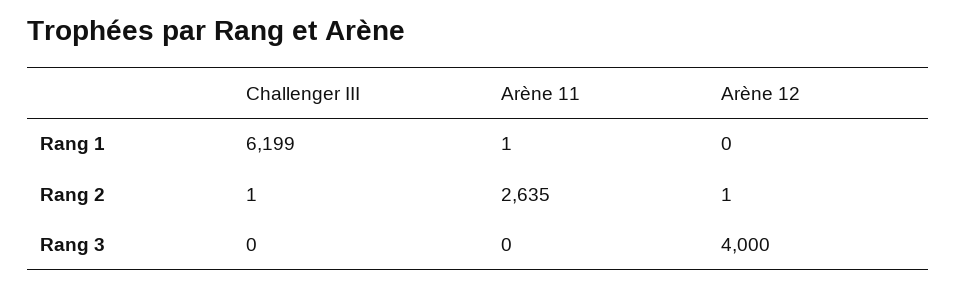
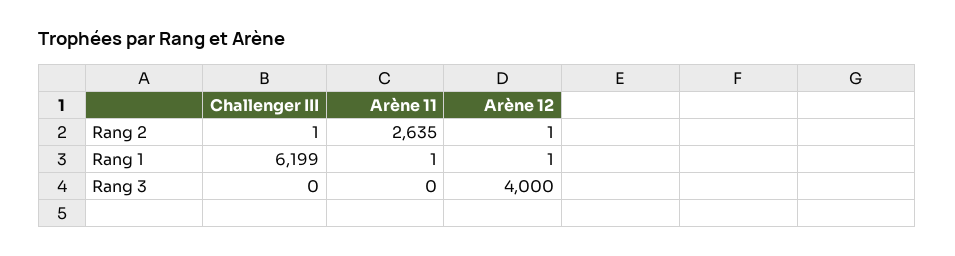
Arène 12, Rang 1: 0 -> 1

